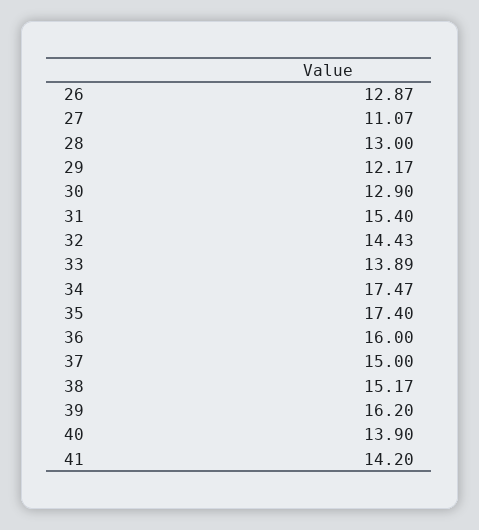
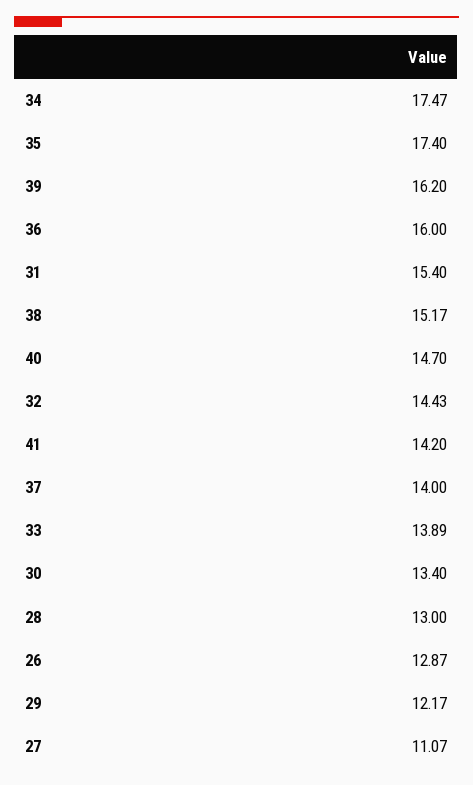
30: 12.9 -> 13.4
37: 15 -> 14
40: 13.9 -> 14.7

